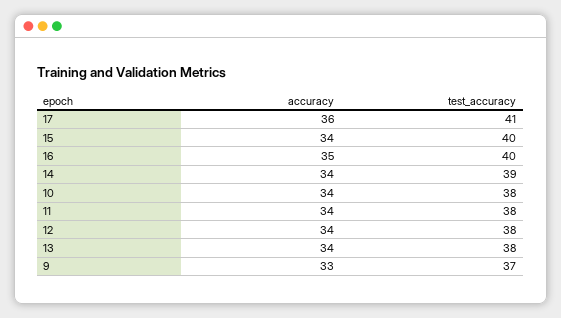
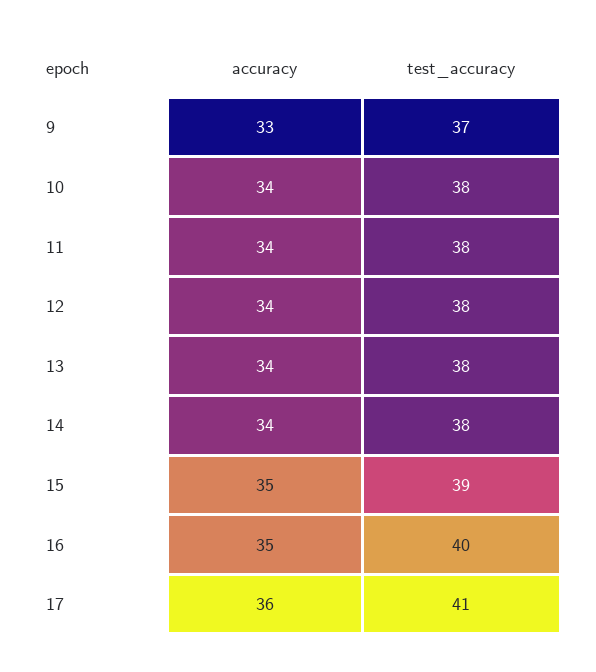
accuracy, 15: 34 -> 35
test_accuracy, 15: 40 -> 39
test_accuracy, 14: 39 -> 38

